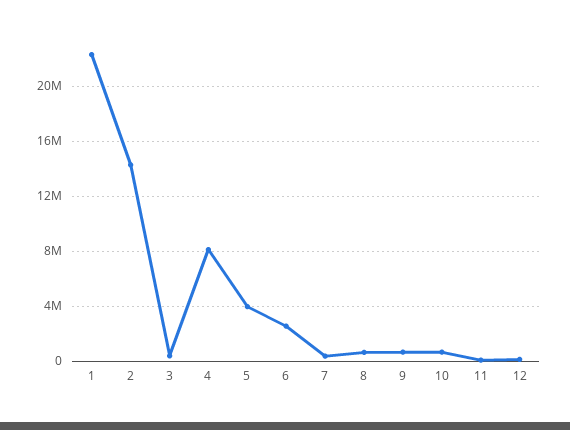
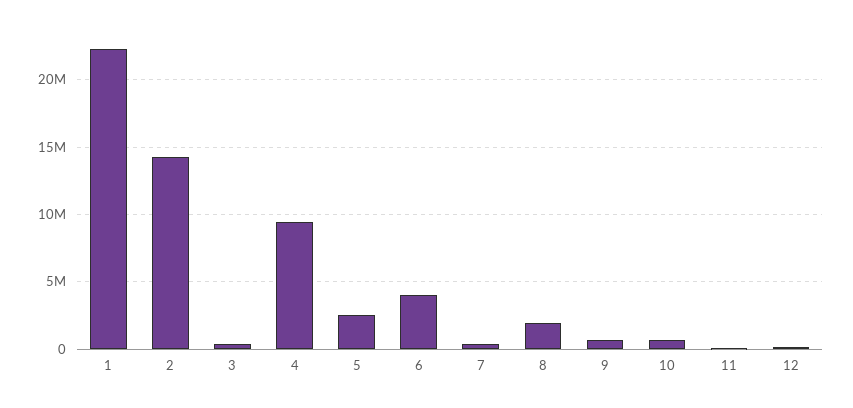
4: 8000000 -> 9500000
5: 4000000 -> 2500000
6: 2500000 -> 4000000
8: 500000 -> 2000000

